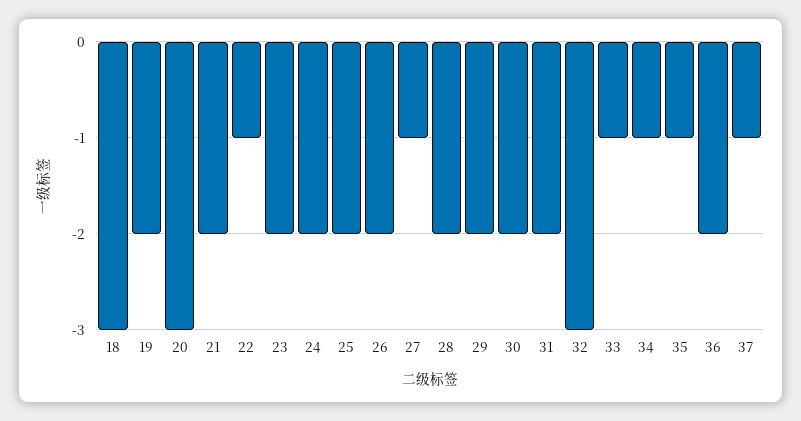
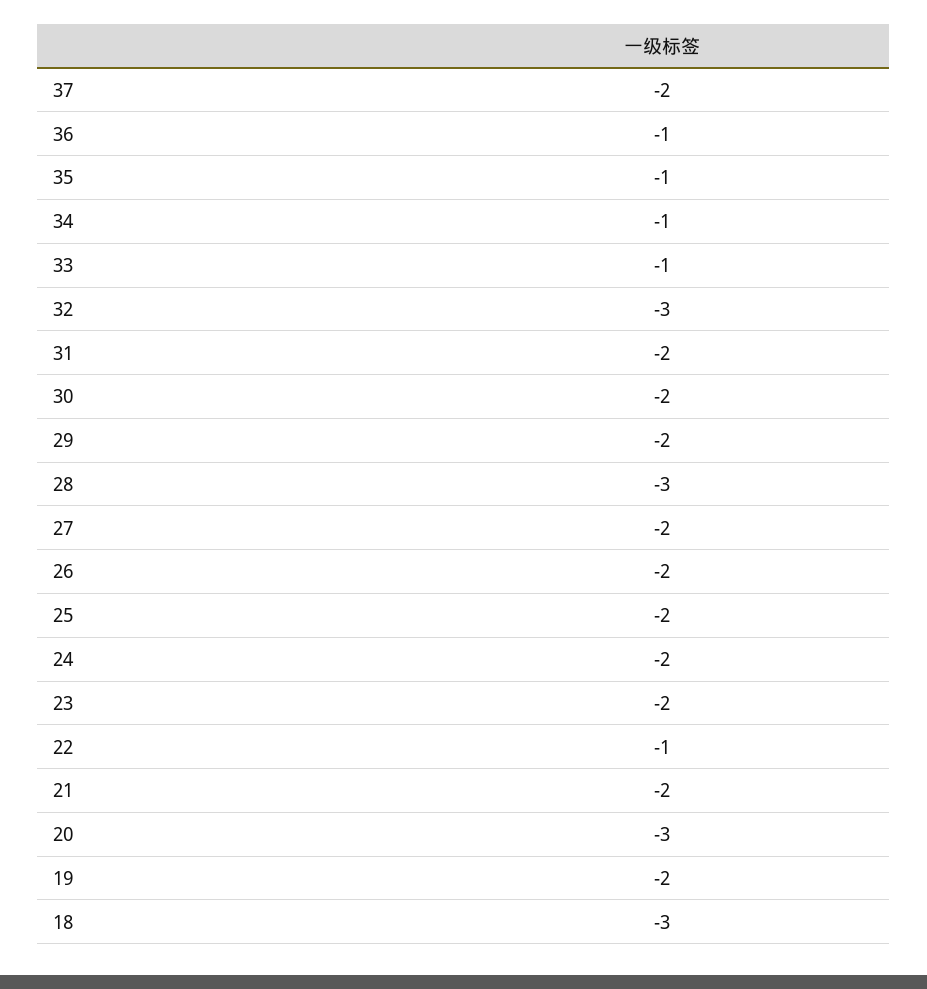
27: -1 -> -2
28: -2 -> -3
36: -2 -> -1
37: -1 -> -2

